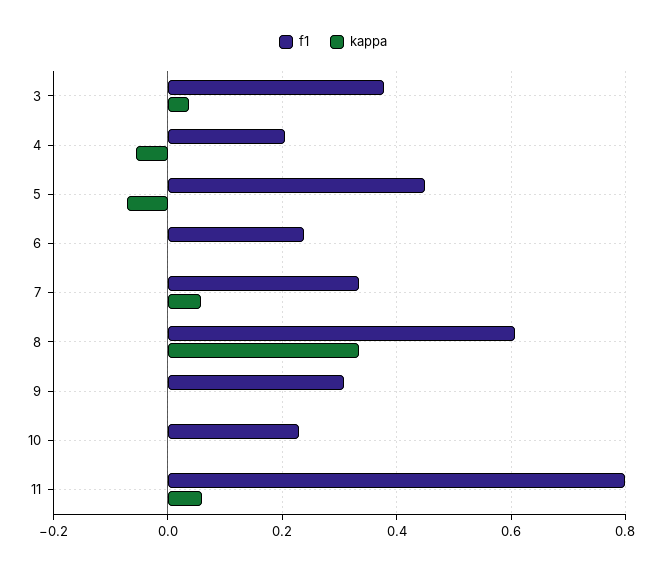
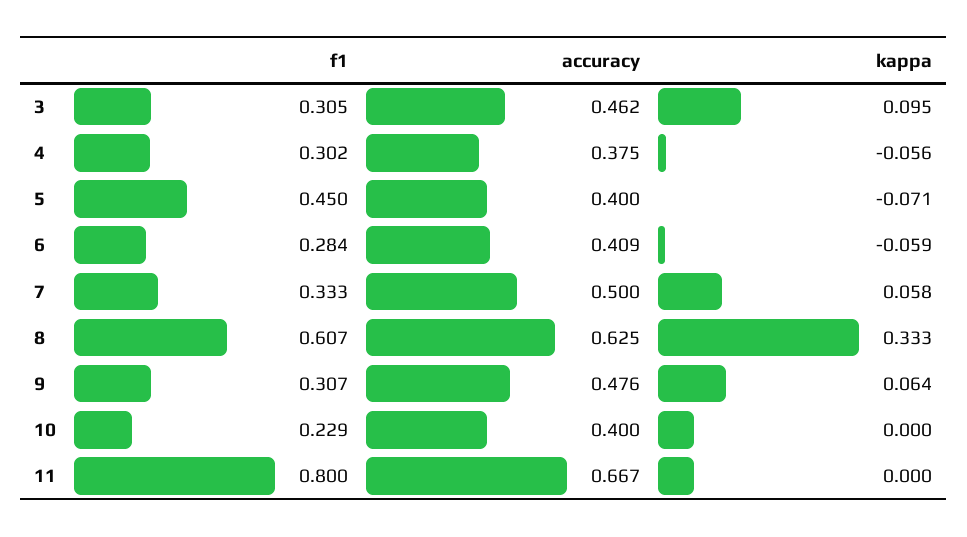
f1, 3: 0.38 -> 0.305
kappa, 3: 0.04 -> 0.095
f1, 4: 0.2 -> 0.302
f1, 6: 0.24 -> 0.284
kappa, 6: 0 -> -0.059
kappa, 9: 0 -> 0.064
kappa, 11: 0.06 -> 0
accuracy, 3: none -> 0.462
accuracy, 4: none -> 0.375
accuracy, 5: none -> 0.4
accuracy, 6: none -> 0.409
accuracy, 7: none -> 0.5
accuracy, 8: none -> 0.625
accuracy, 9: none -> 0.476
accuracy, 10: none -> 0.4
accuracy, 11: none -> 0.667

